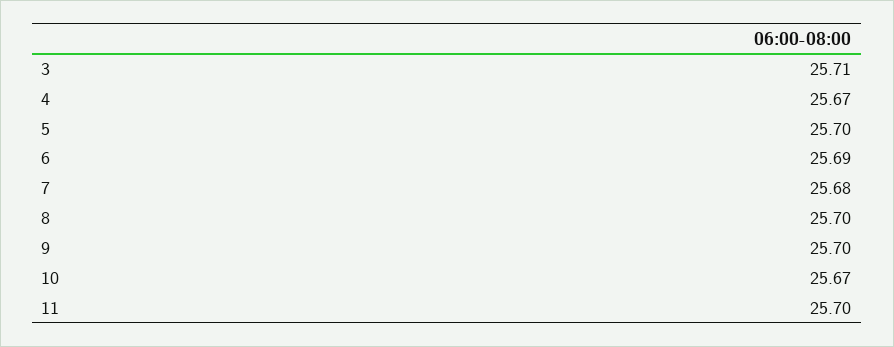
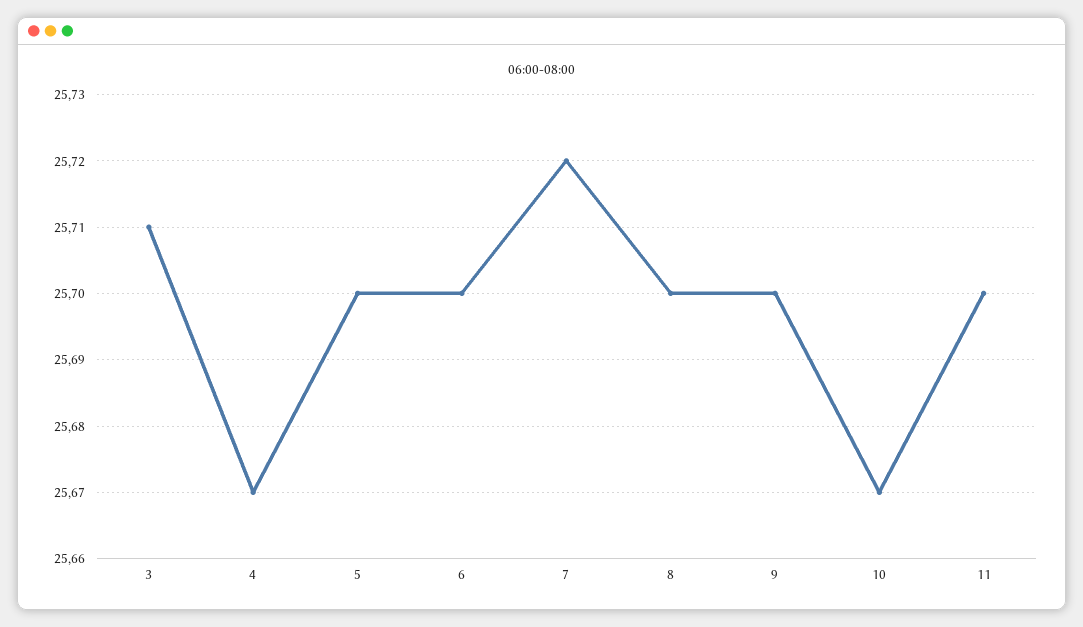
6: 25.69 -> 25.7
7: 25.68 -> 25.72

